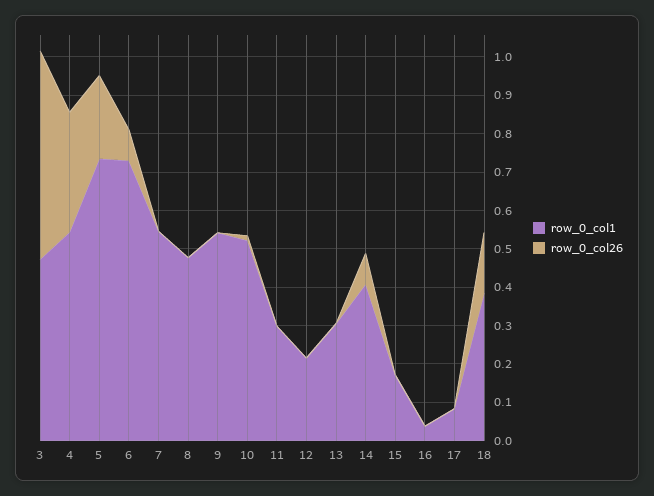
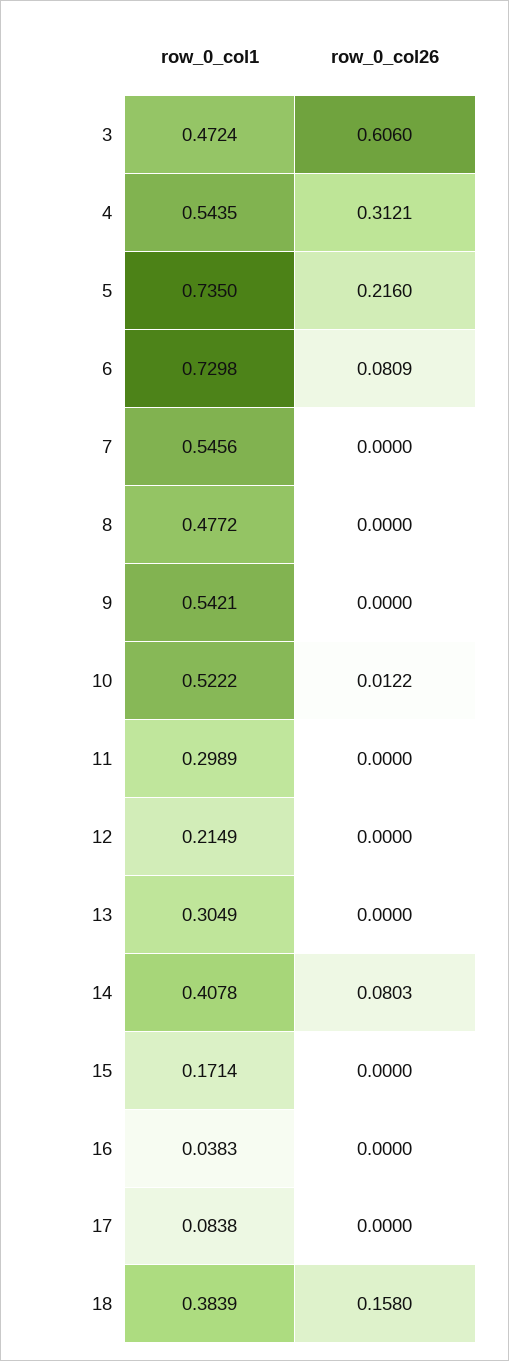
row_0_col26, 3: 0.55 -> 0.606

